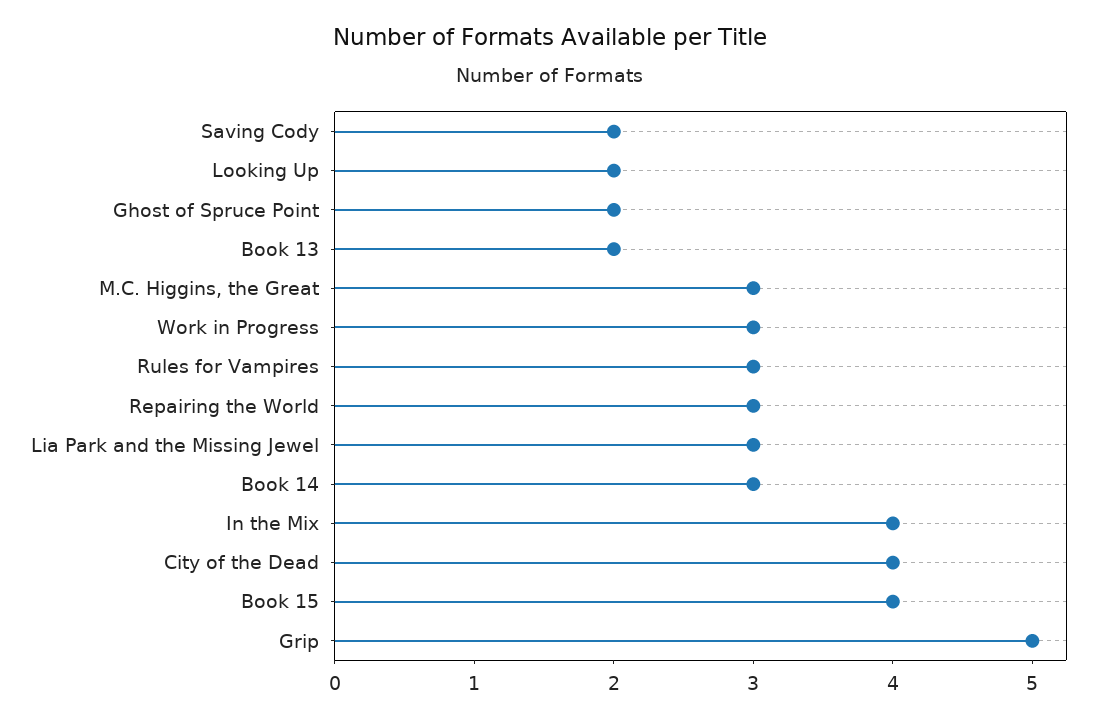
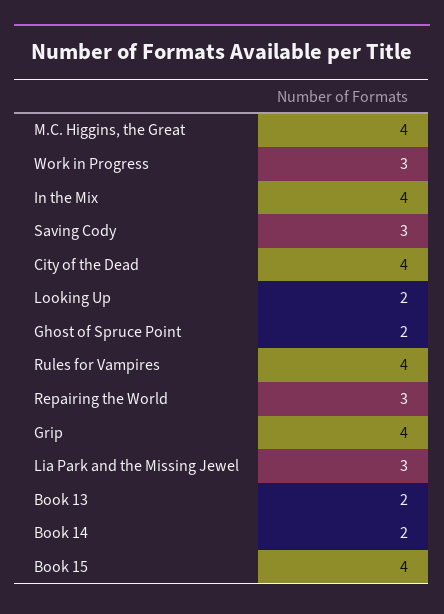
Saving Cody: 2 -> 3
M.C. Higgins, the Great: 3 -> 4
Rules for Vampires: 3 -> 4
Book 14: 3 -> 2
Grip: 5 -> 4

